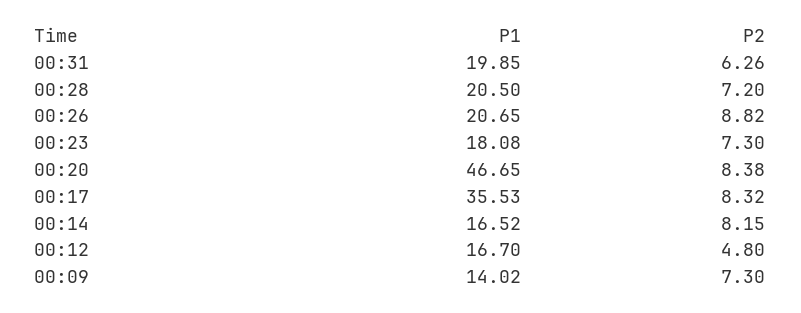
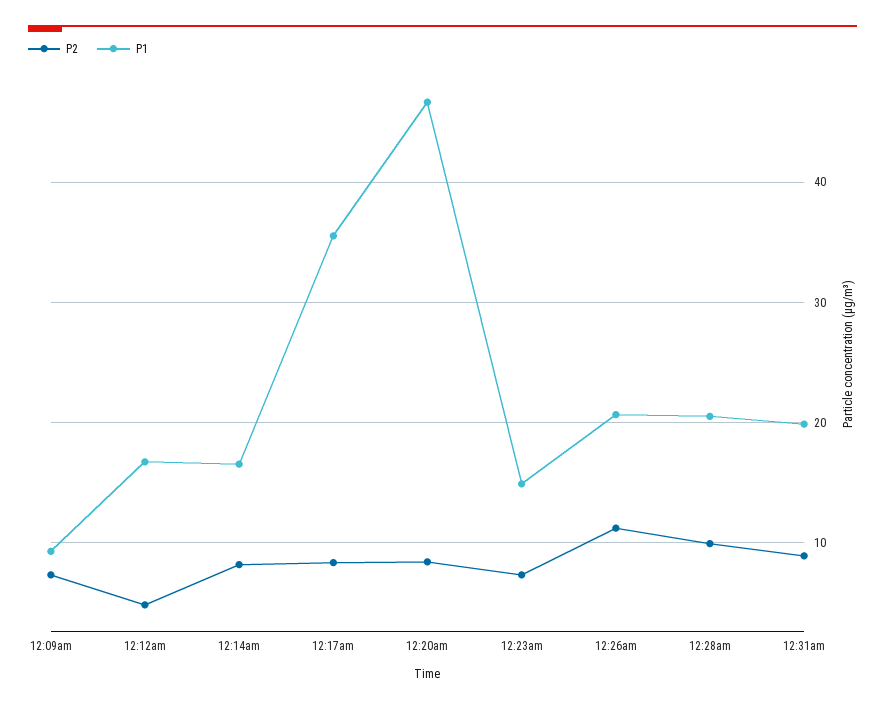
P2, 00:31: 6.26 -> 9
P2, 00:28: 7.2 -> 10
P2, 00:26: 8.82 -> 11
P1, 00:23: 18.08 -> 15
P1, 00:09: 14.02 -> 9

